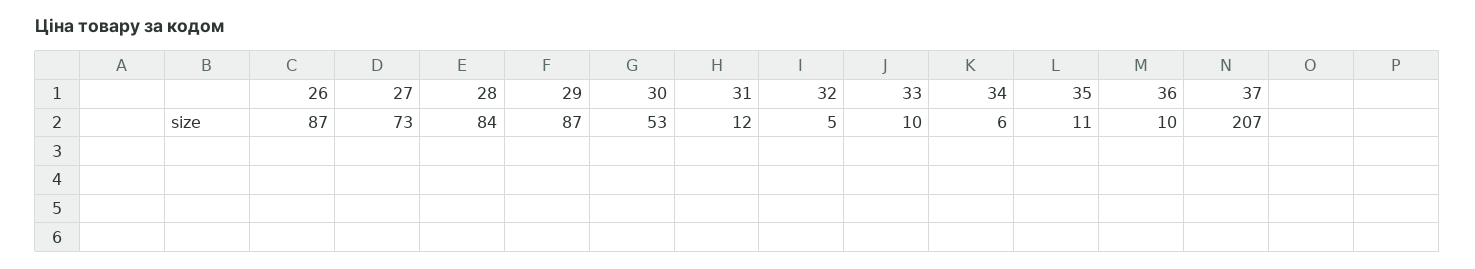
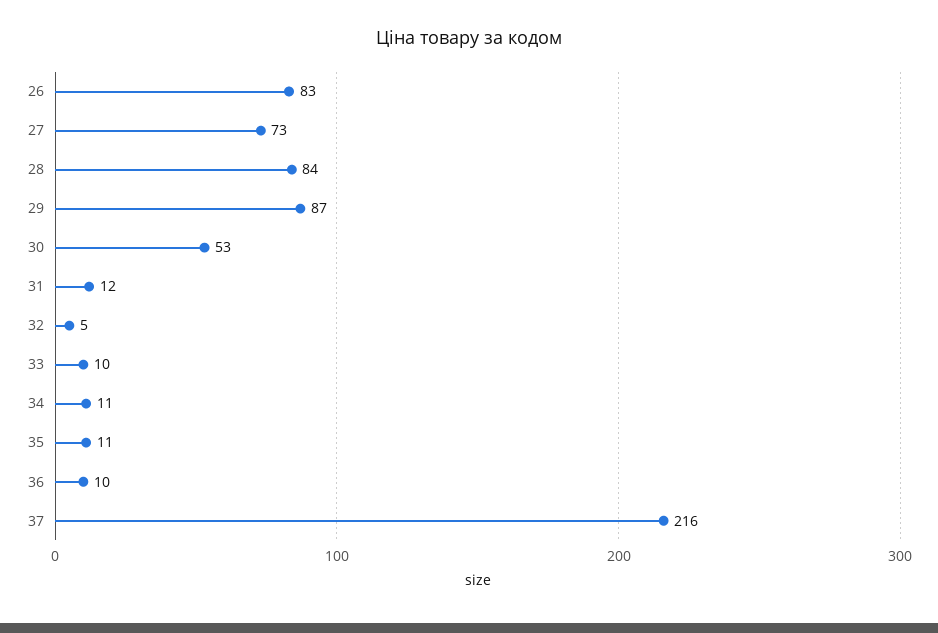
26: 87 -> 83
34: 6 -> 11
37: 207 -> 216

